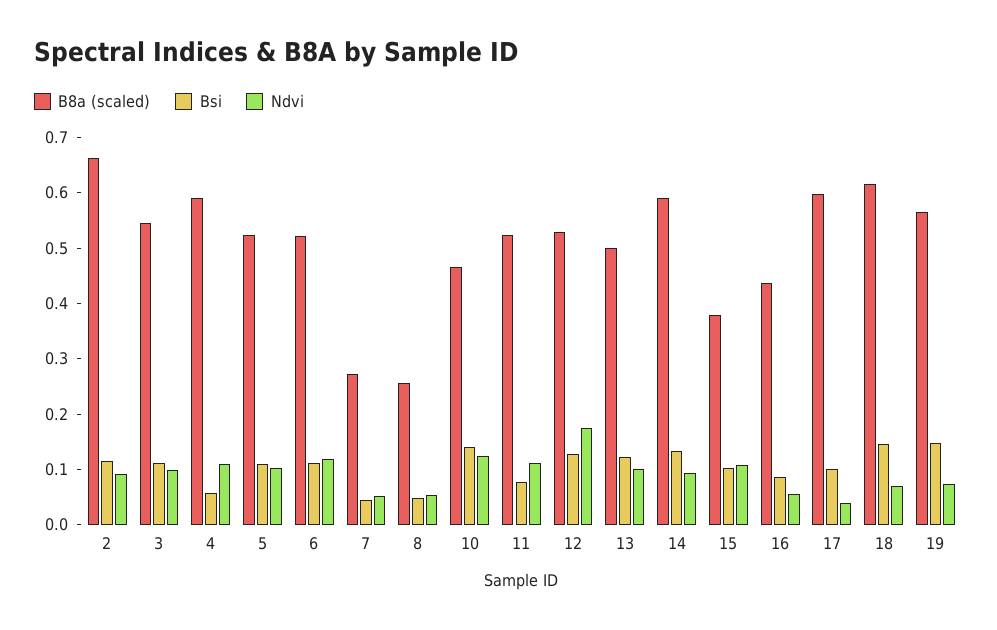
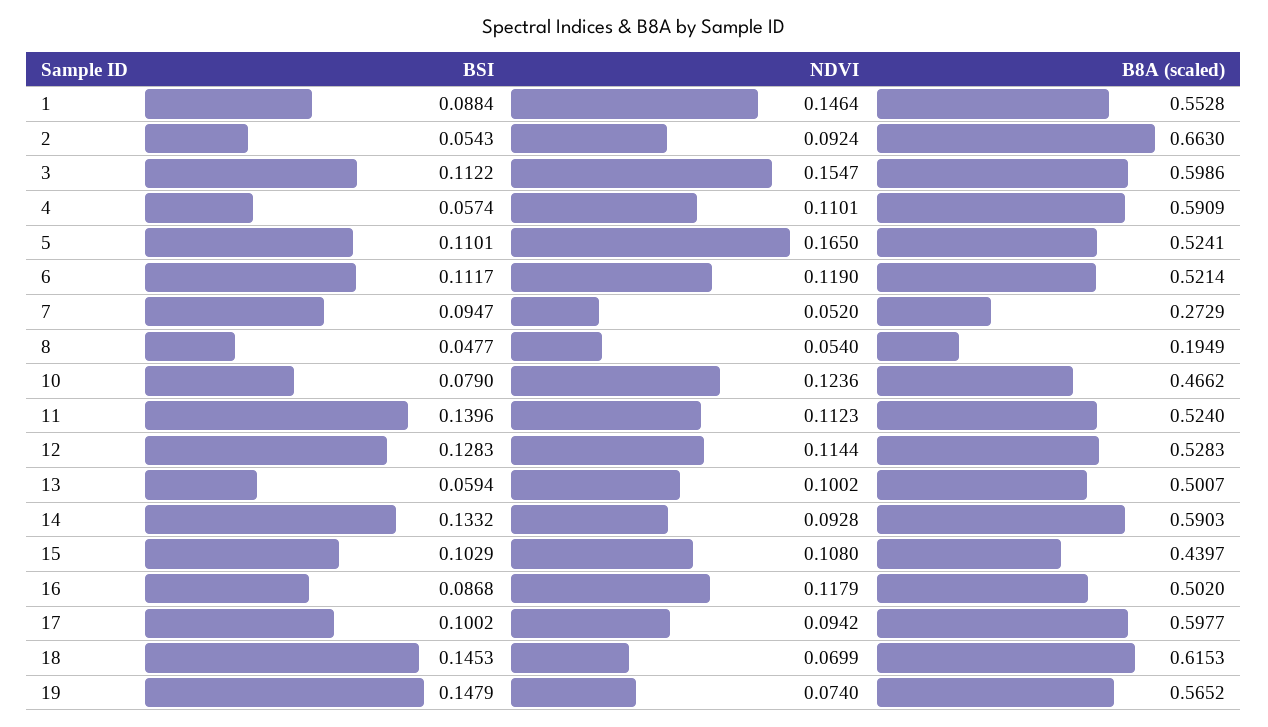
Bsi, 2: 0.12 -> 0.0543
B8a (scaled), 3: 0.54 -> 0.5986
Ndvi, 3: 0.1 -> 0.1547
Ndvi, 5: 0.1 -> 0.165
Bsi, 7: 0.04 -> 0.0947
B8a (scaled), 8: 0.26 -> 0.1949
Bsi, 10: 0.14 -> 0.079
Bsi, 11: 0.08 -> 0.1396
Ndvi, 12: 0.18 -> 0.1144
Bsi, 13: 0.12 -> 0.0594
B8a (scaled), 15: 0.38 -> 0.4397
B8a (scaled), 16: 0.44 -> 0.502
Ndvi, 16: 0.06 -> 0.1179
Ndvi, 17: 0.04 -> 0.0942
Bsi, 1: none -> 0.0884
Ndvi, 1: none -> 0.1464
B8a (scaled), 1: none -> 0.5528

